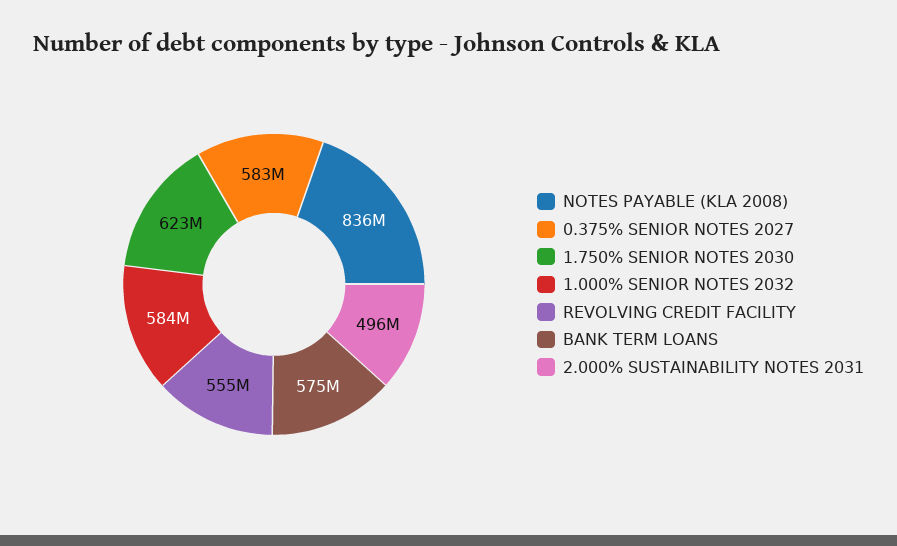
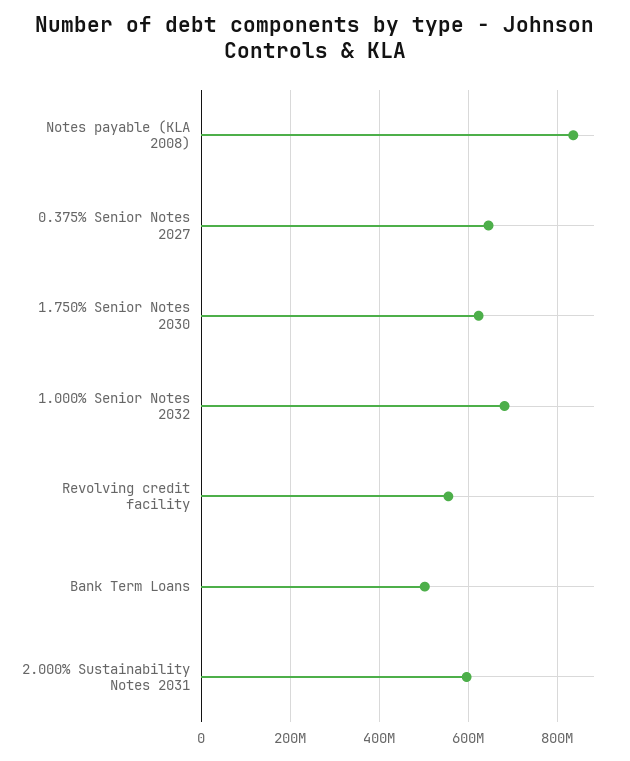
0.375% SENIOR NOTES 2027: 583000000 -> 640000000
1.000% SENIOR NOTES 2032: 584000000 -> 680000000
BANK TERM LOANS: 575000000 -> 500000000
2.000% SUSTAINABILITY NOTES 2031: 496000000 -> 600000000

